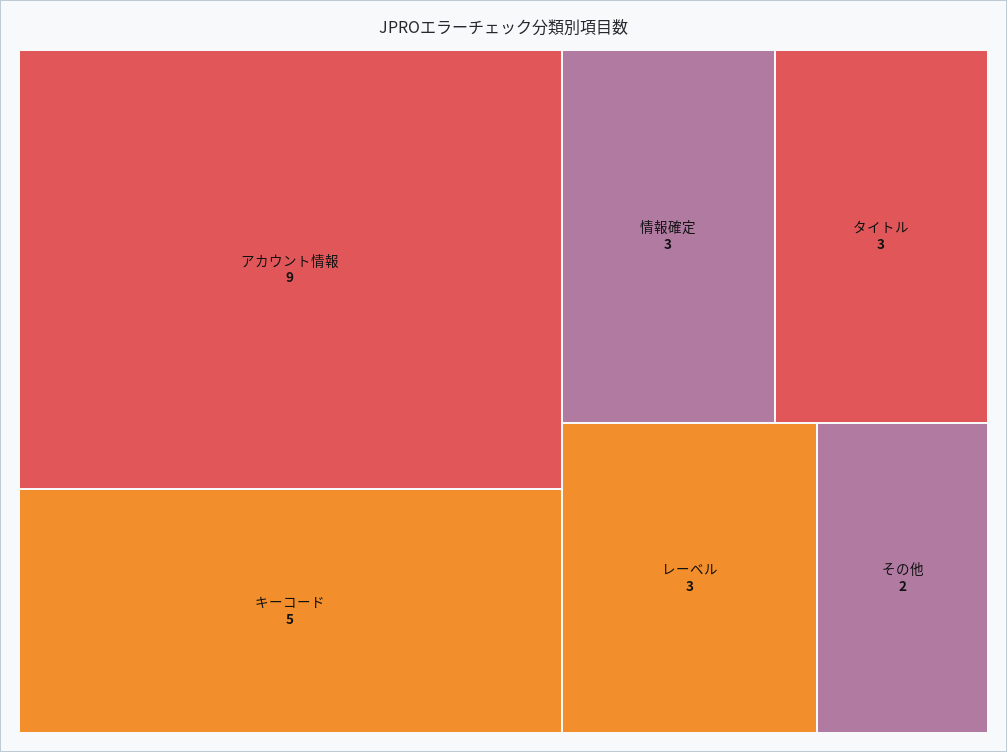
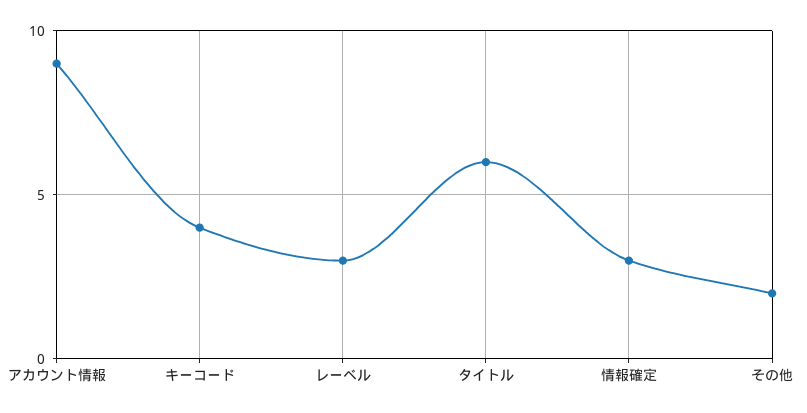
キーコード: 5 -> 4
タイトル: 3 -> 6

